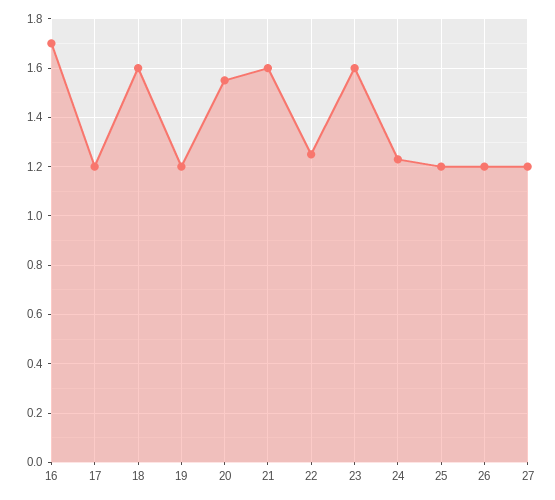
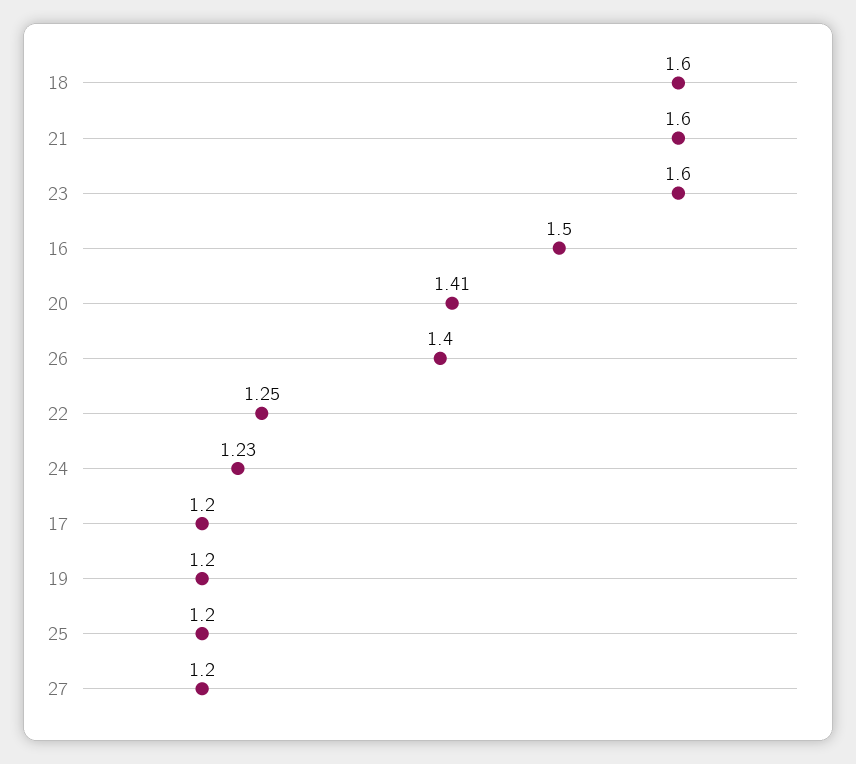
16: 1.7 -> 1.5
20: 1.55 -> 1.41
26: 1.2 -> 1.4

